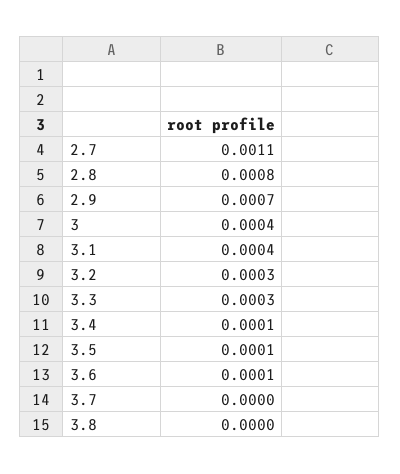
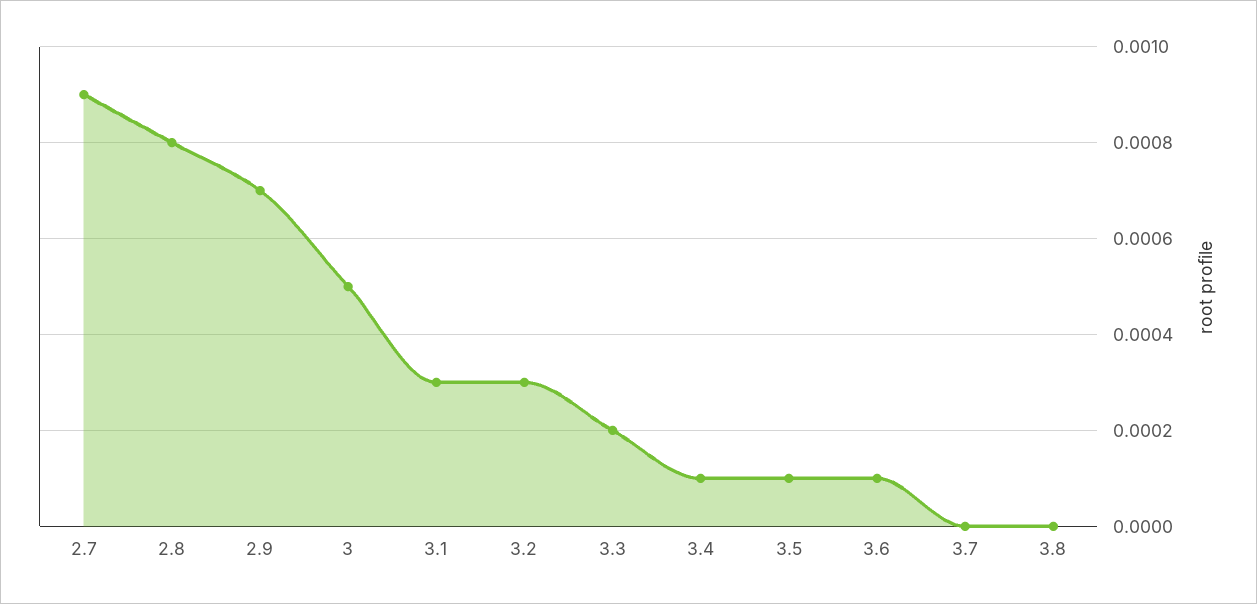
2.7: 0.0011 -> 0.0009
3: 0.0004 -> 0.0005
3.1: 0.0004 -> 0.0003
3.3: 0.0003 -> 0.0002

